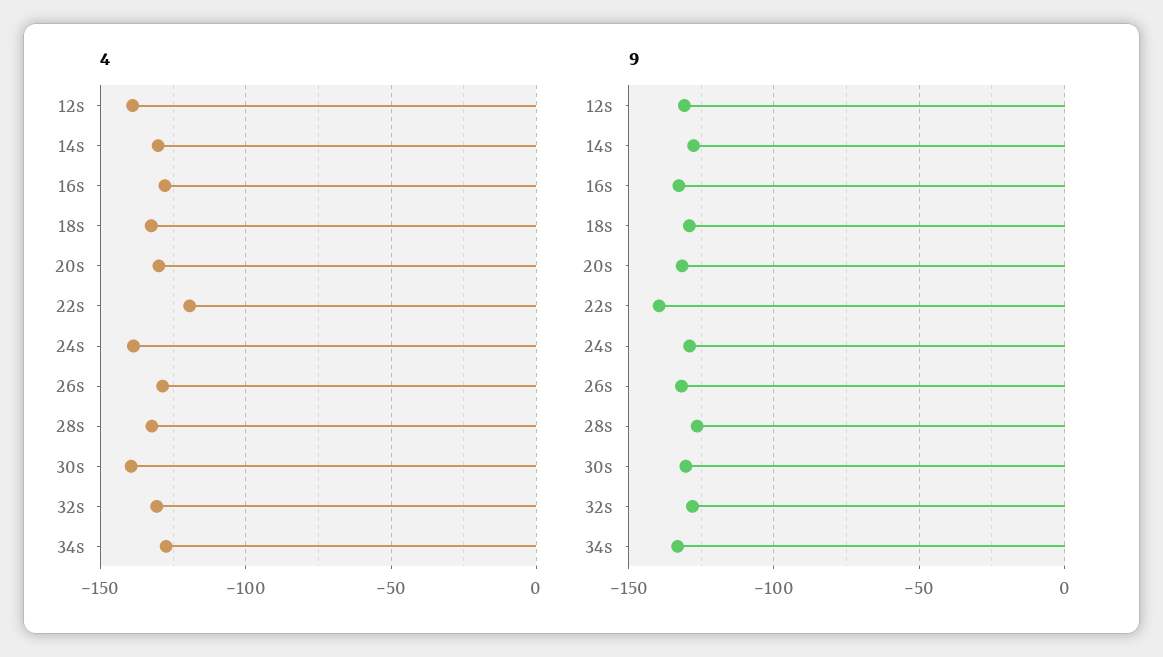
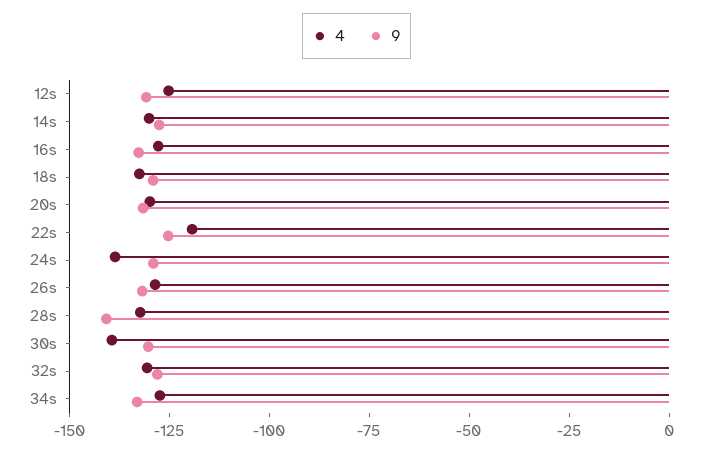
4, 12s: -140 -> -125
9, 22s: -140 -> -125
9, 28s: -125 -> -140

